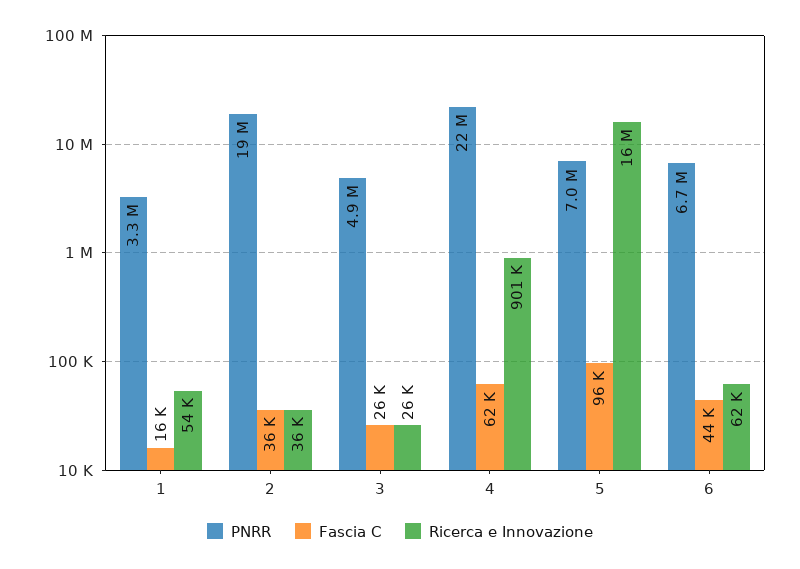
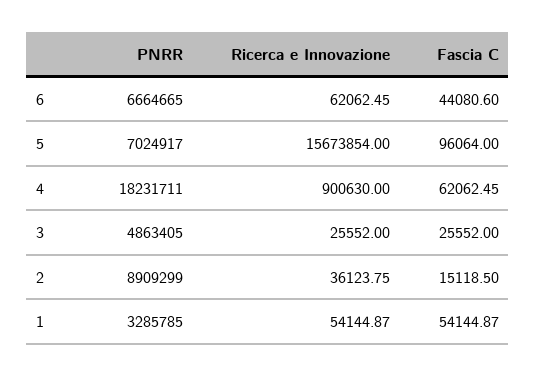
Fascia C, 1: 16000 -> 54144.87
PNRR, 2: 19000000 -> 8909299
Fascia C, 2: 36000 -> 15118.5
PNRR, 4: 22000000 -> 18231711

